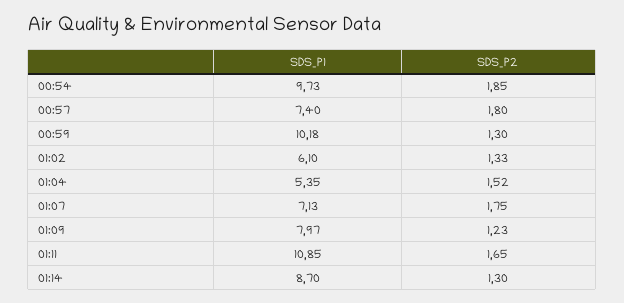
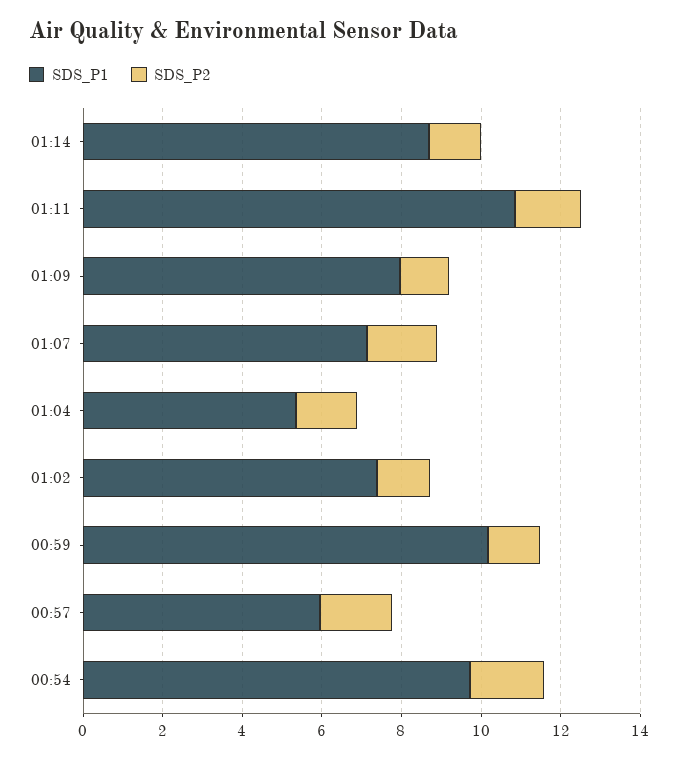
SDS_P1, 00:57: 7.4 -> 6
SDS_P1, 01:02: 6.1 -> 7.5

